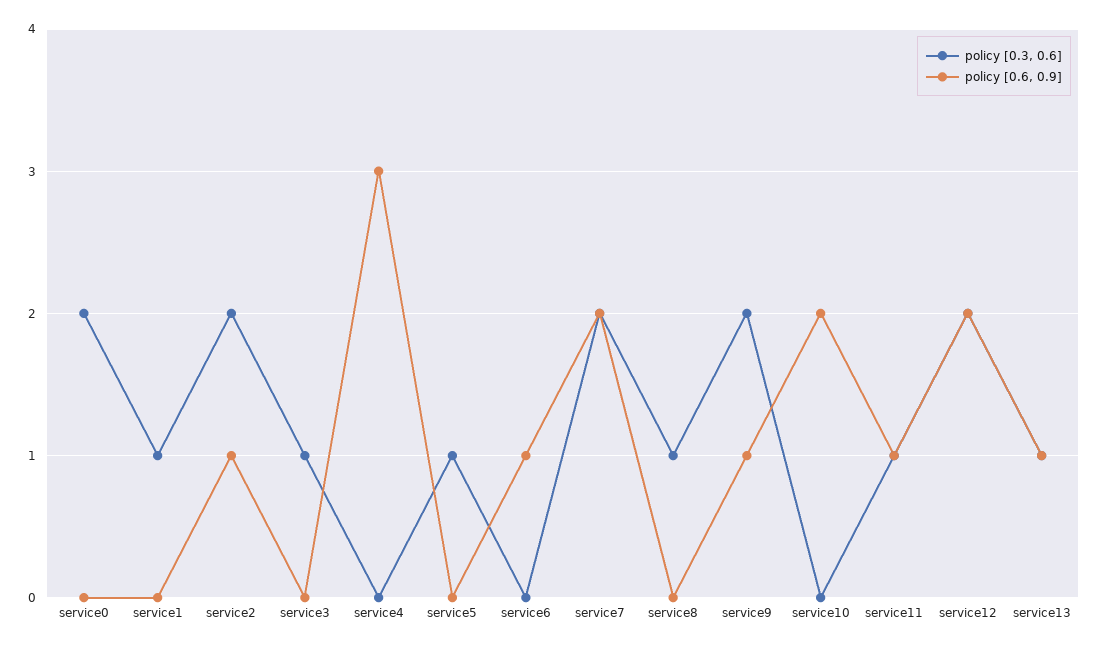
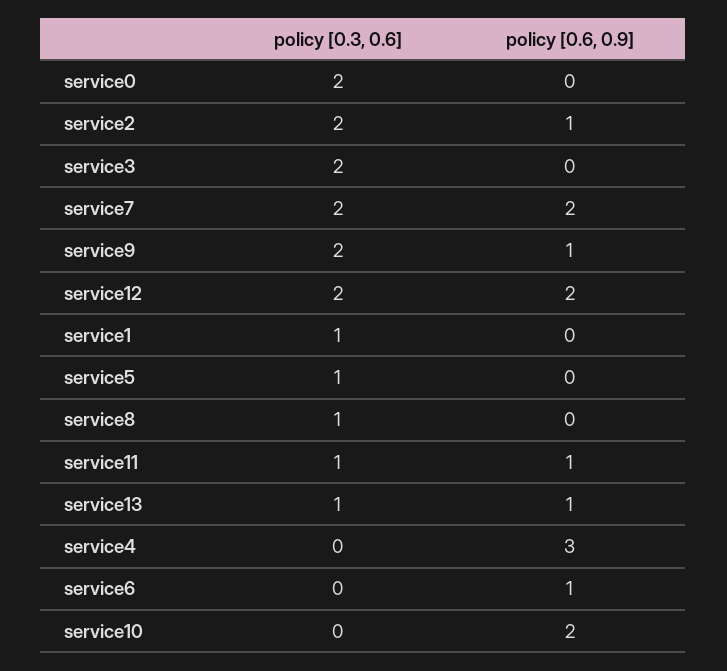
policy [0.3, 0.6], service3: 1 -> 2

